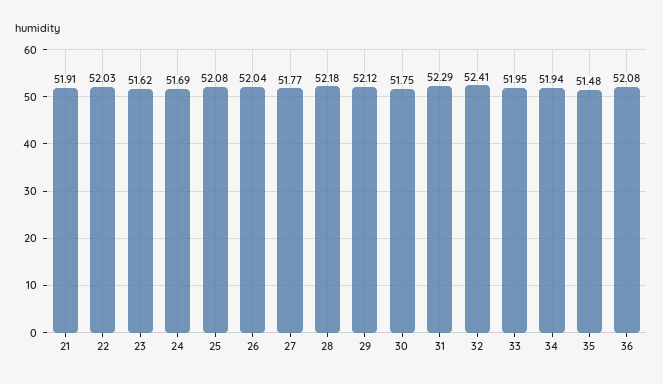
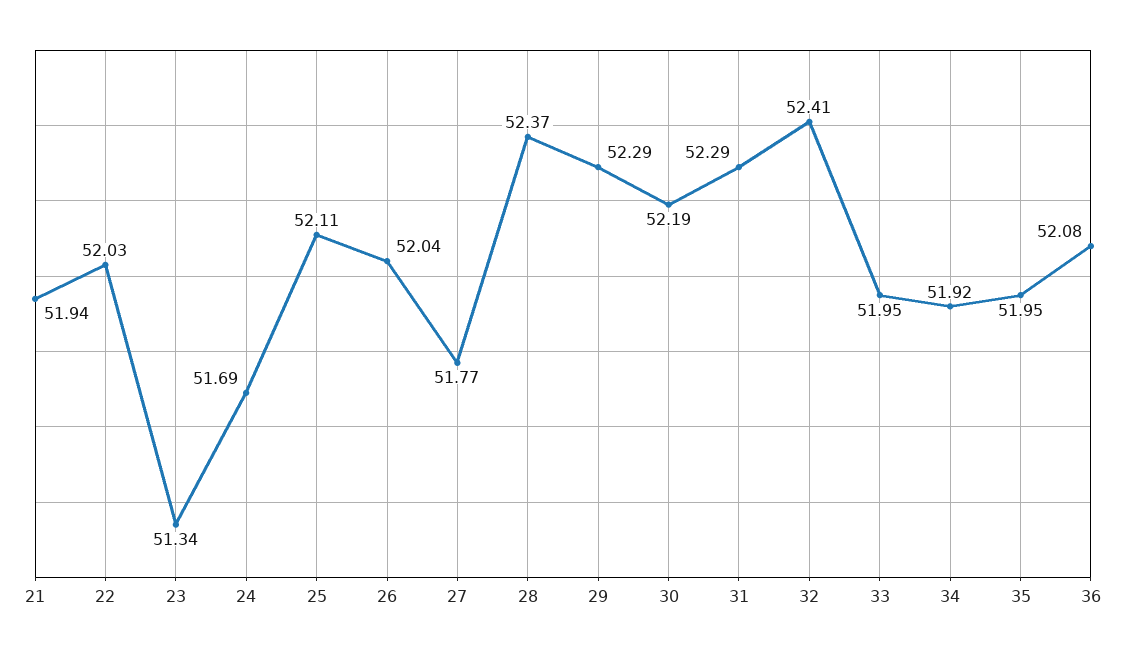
21: 51.91 -> 51.94
23: 51.62 -> 51.34
25: 52.08 -> 52.11
28: 52.18 -> 52.37
29: 52.12 -> 52.29
30: 51.75 -> 52.19
34: 51.94 -> 51.92
35: 51.48 -> 51.95

